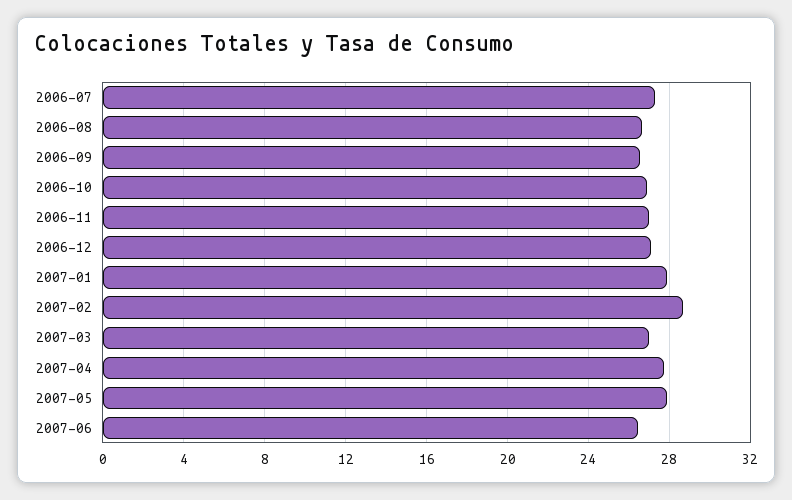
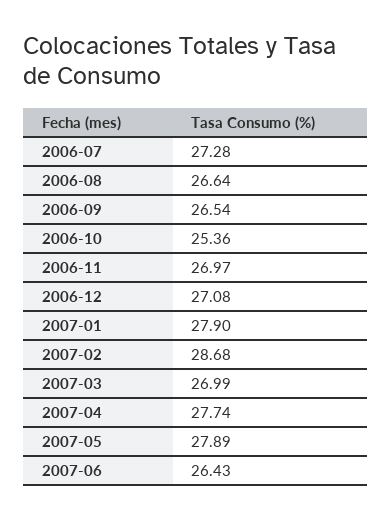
2006-10: 27 -> 25.36

